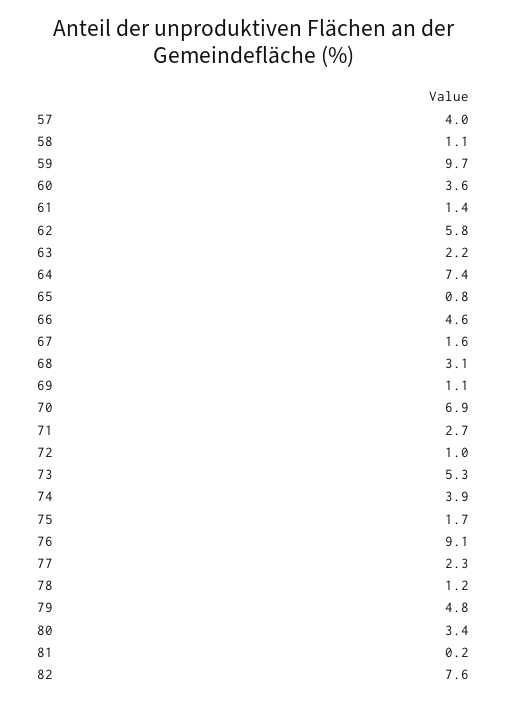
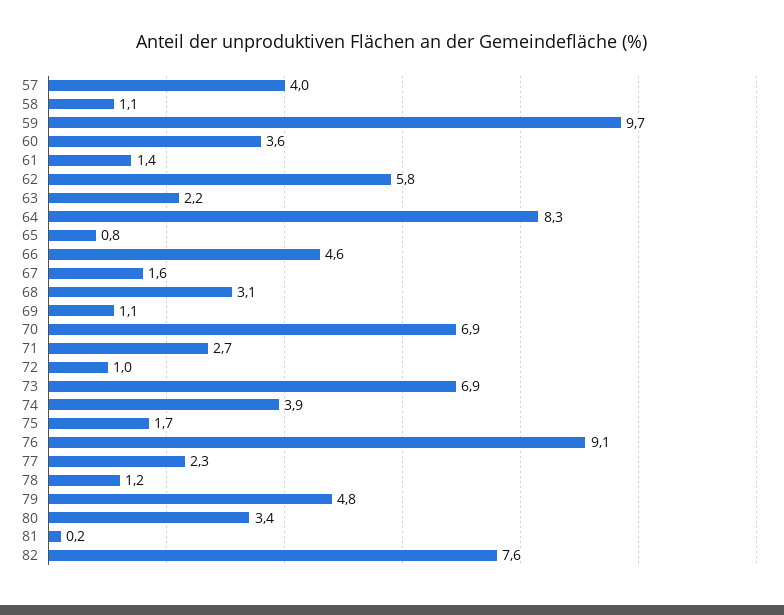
64: 7.4 -> 8.3
73: 5.3 -> 6.9

